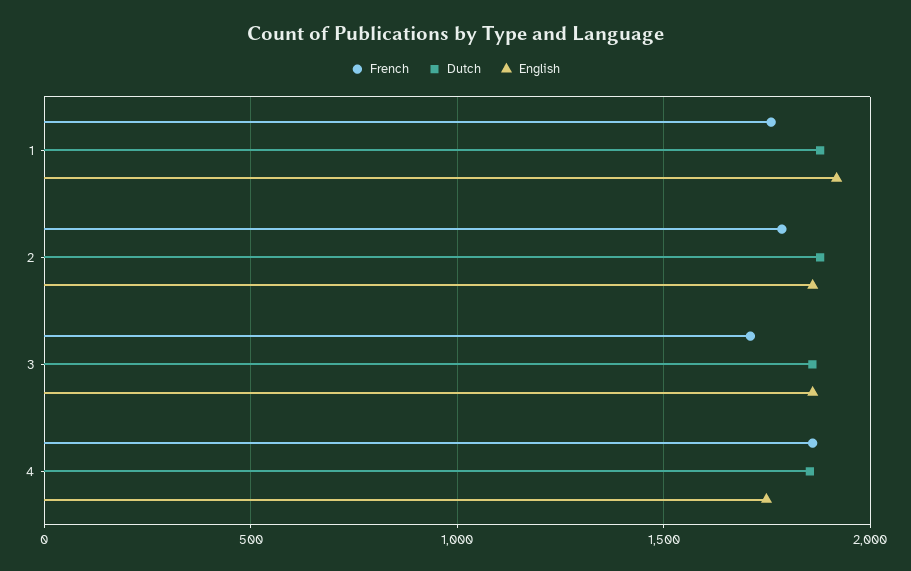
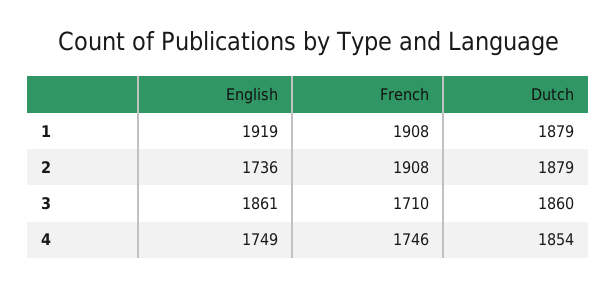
French, 1: 1750 -> 1908
French, 2: 1800 -> 1908
English, 2: 1850 -> 1736
French, 4: 1850 -> 1746

